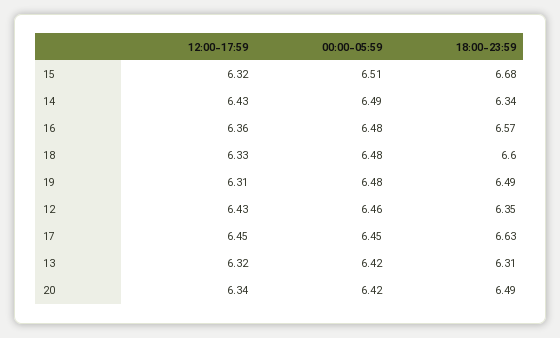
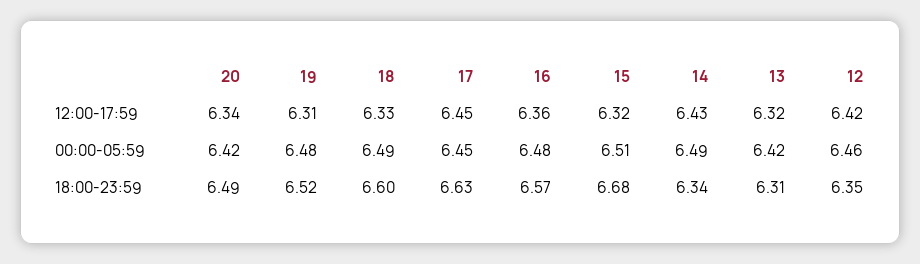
00:00-05:59, 18: 6.48 -> 6.49
18:00-23:59, 19: 6.49 -> 6.52
12:00-17:59, 12: 6.43 -> 6.42

